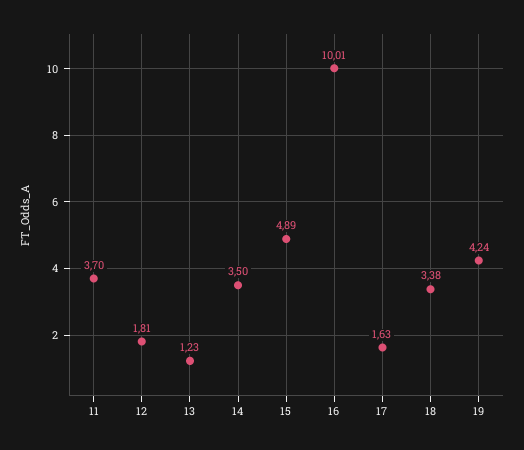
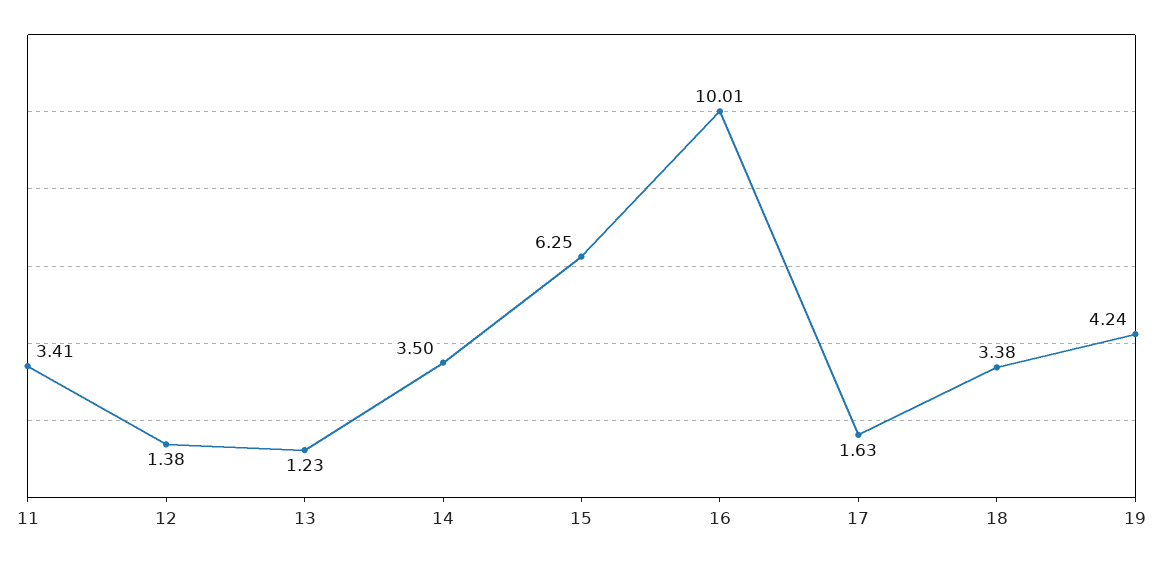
11: 3.7 -> 3.41
12: 1.81 -> 1.38
15: 4.89 -> 6.25

